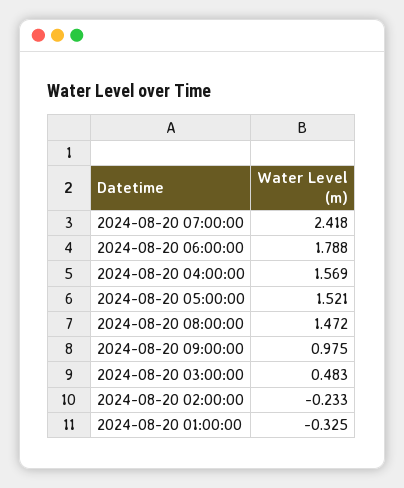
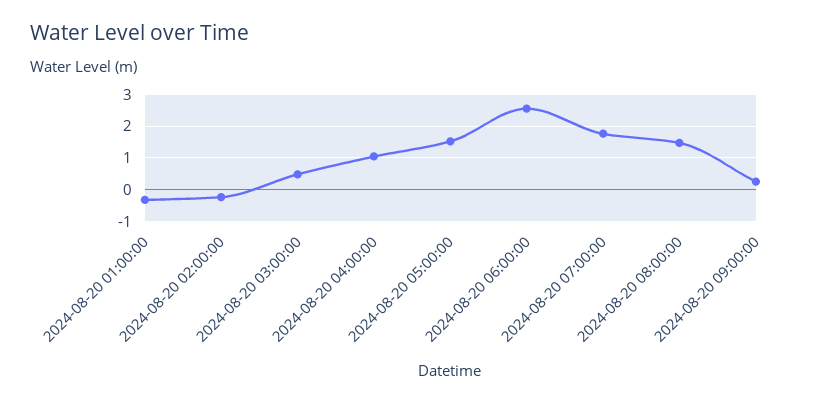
2024-08-20 07:00:00: 2.418 -> 1.8
2024-08-20 06:00:00: 1.788 -> 2.6
2024-08-20 04:00:00: 1.569 -> 1
2024-08-20 09:00:00: 0.975 -> 0.2

